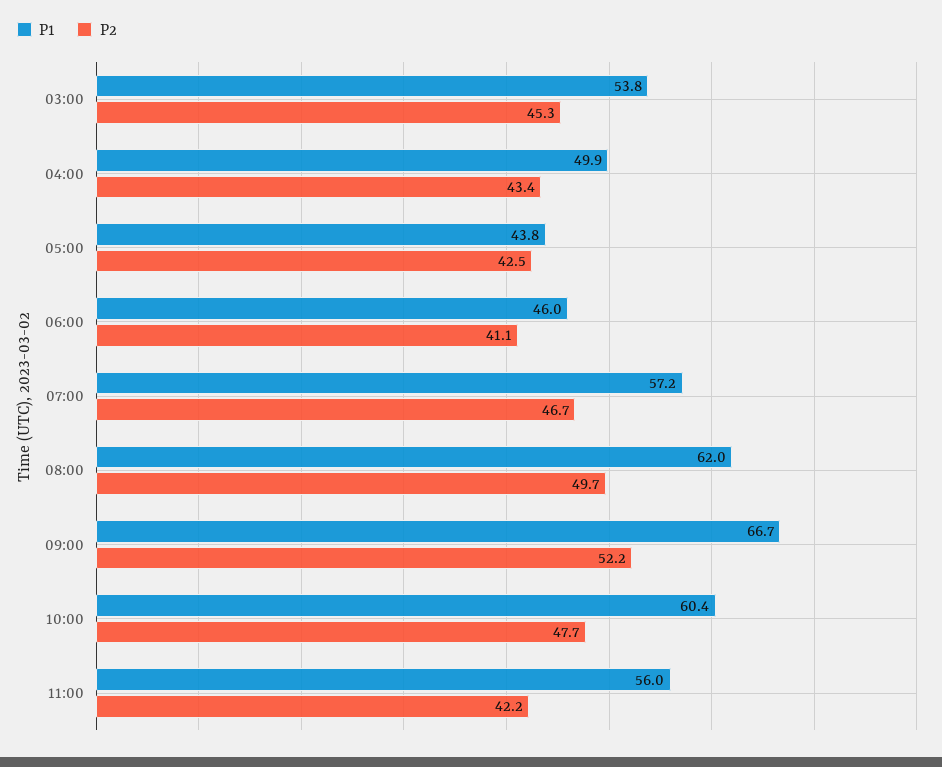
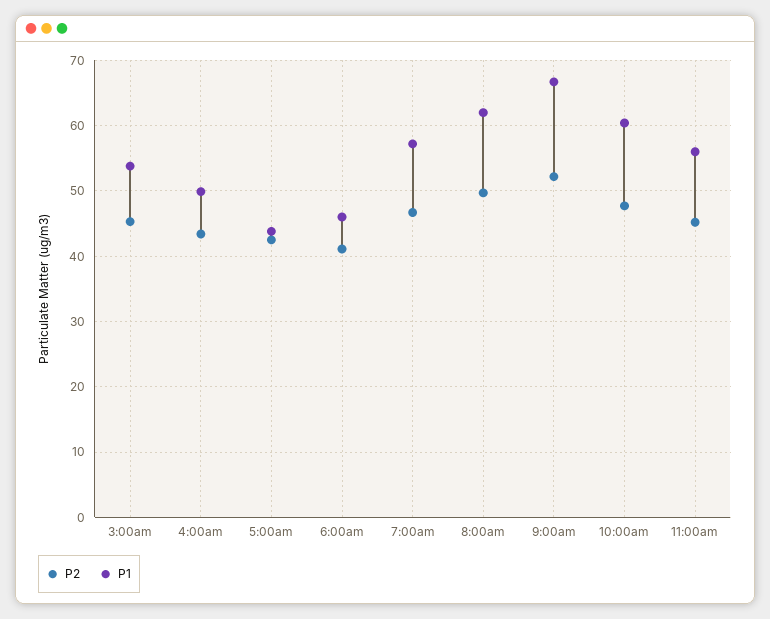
P2, 11:00: 42.2 -> 45

